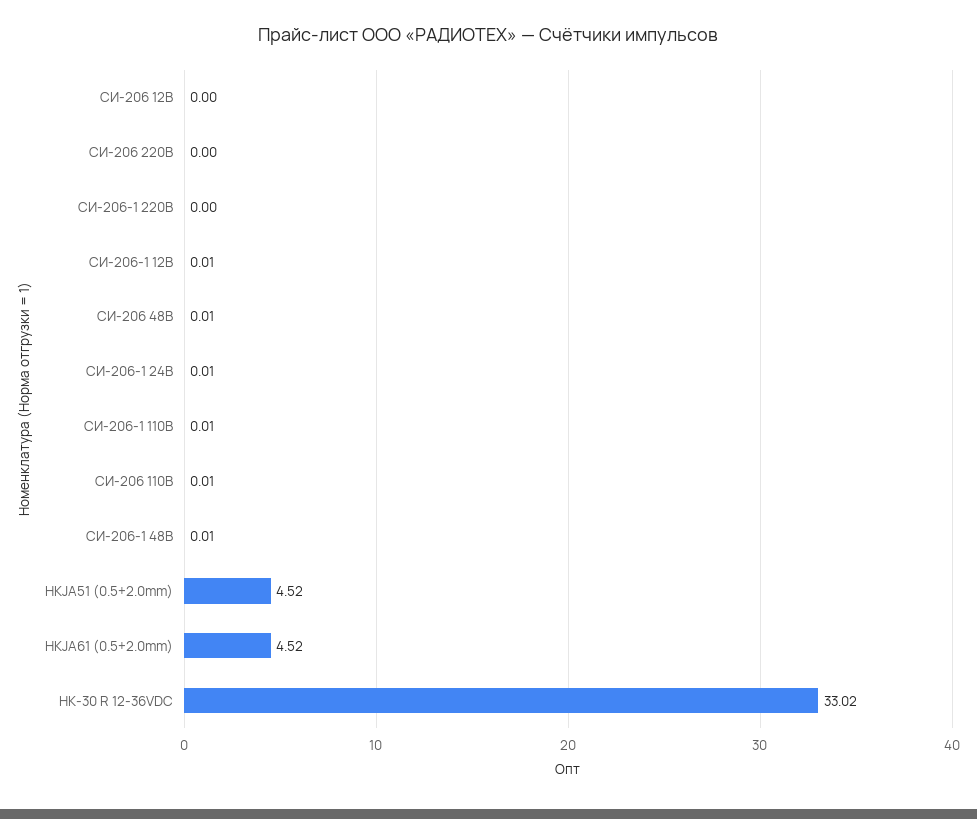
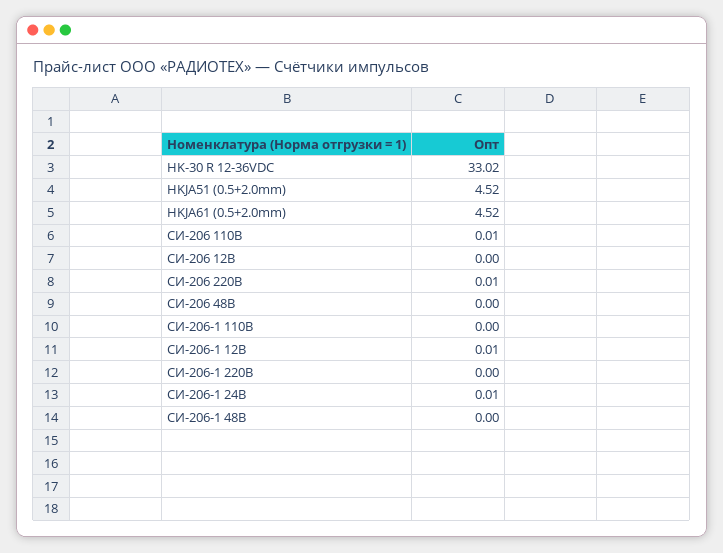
СИ-206 220В: 0 -> 0.01
СИ-206 48В: 0.01 -> 0
СИ-206-1 110В: 0.01 -> 0
СИ-206-1 48В: 0.01 -> 0

